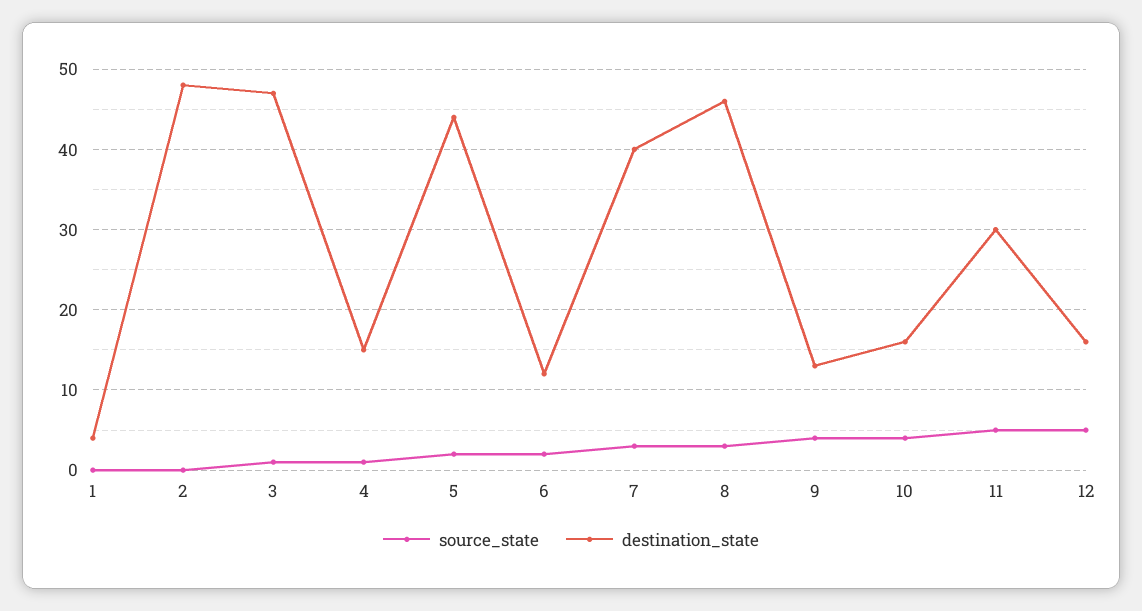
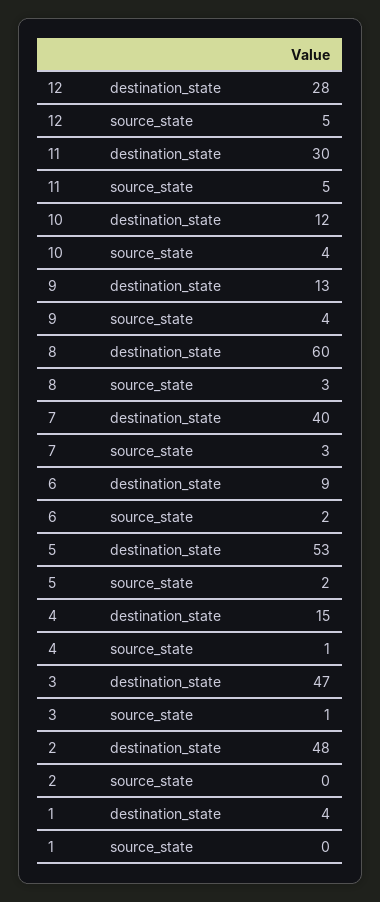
destination_state, 5: 44 -> 53
destination_state, 6: 12 -> 9
destination_state, 8: 46 -> 60
destination_state, 10: 16 -> 12
destination_state, 12: 16 -> 28

